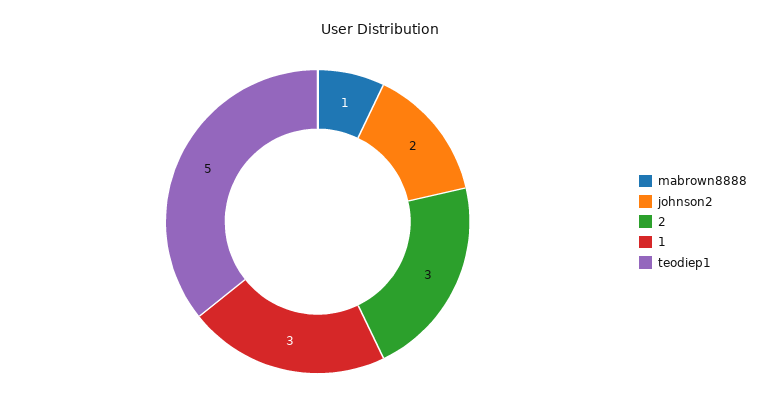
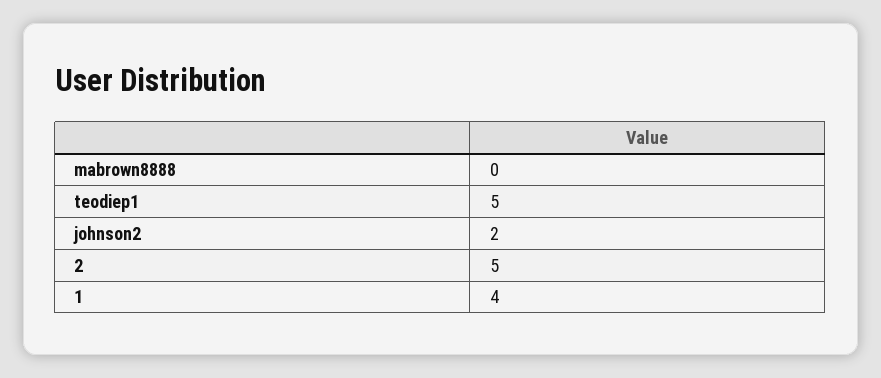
mabrown8888: 1 -> 0
2: 3 -> 5
1: 3 -> 4

